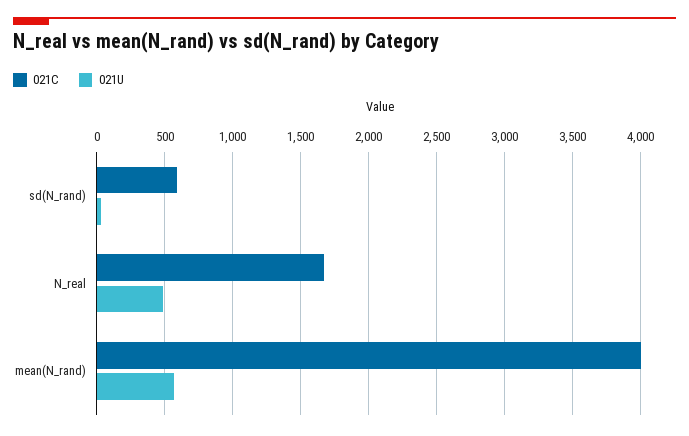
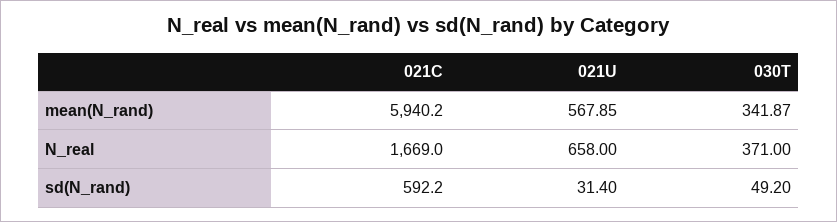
021U, N_real: 500 -> 658
021C, mean(N_rand): 4000 -> 5940.2
030T, mean(N_rand): none -> 341.87
030T, N_real: none -> 371
030T, sd(N_rand): none -> 49.2

